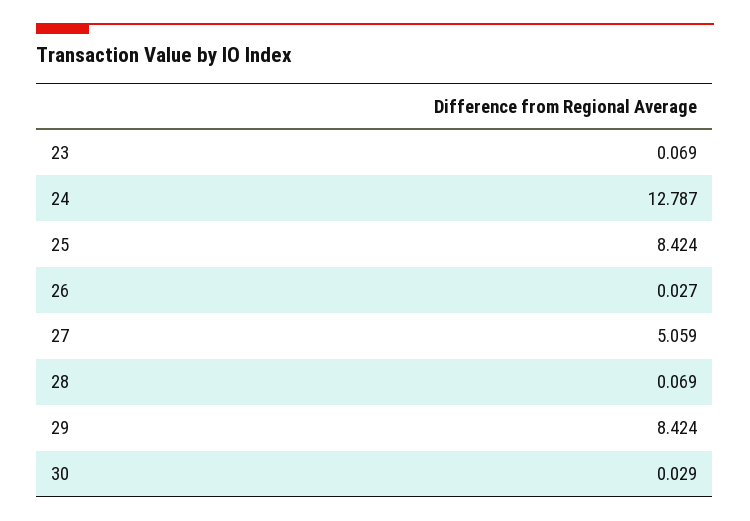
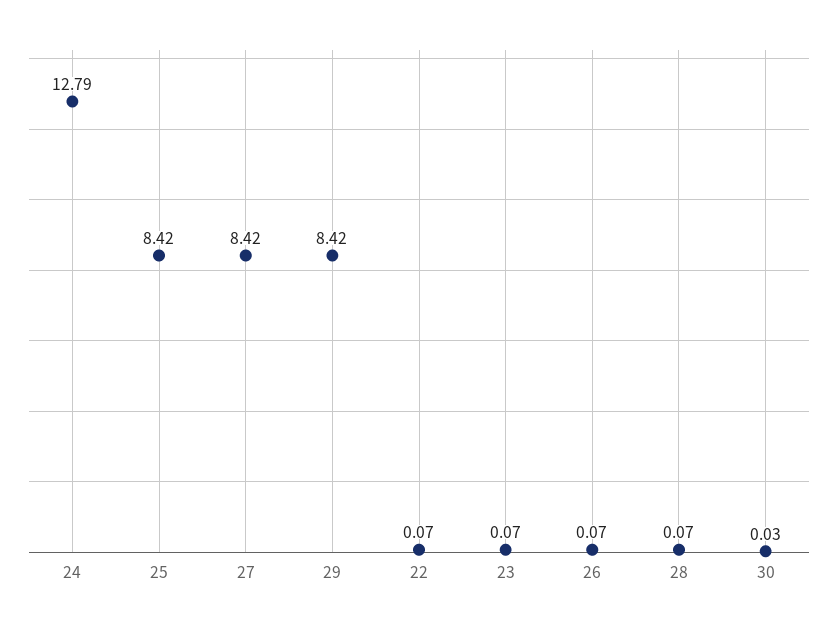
26: 0.027 -> 0.07
27: 5.059 -> 8.42
22: none -> 0.07

